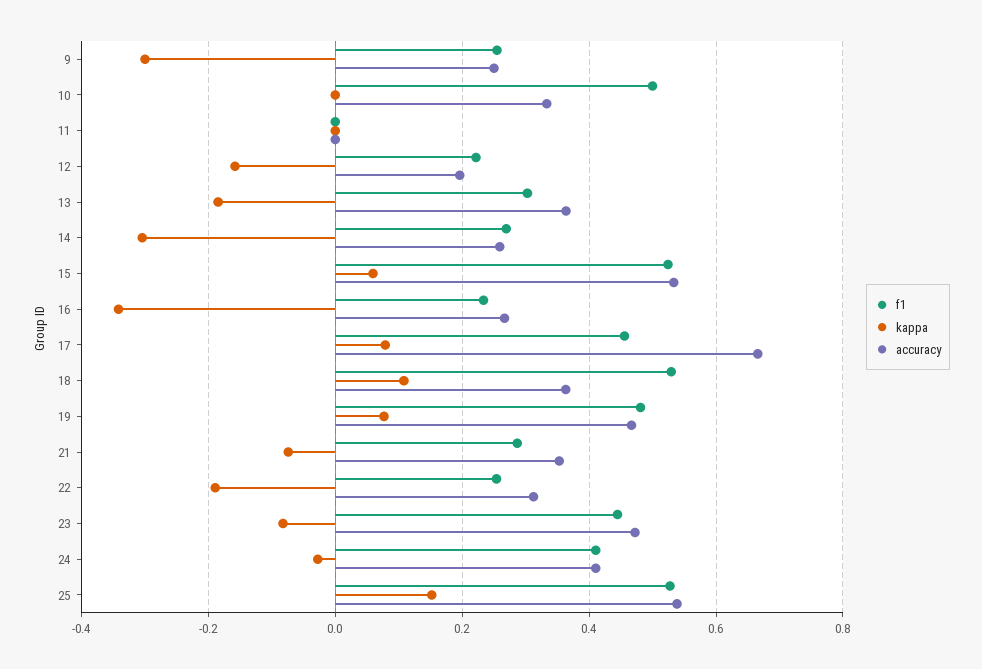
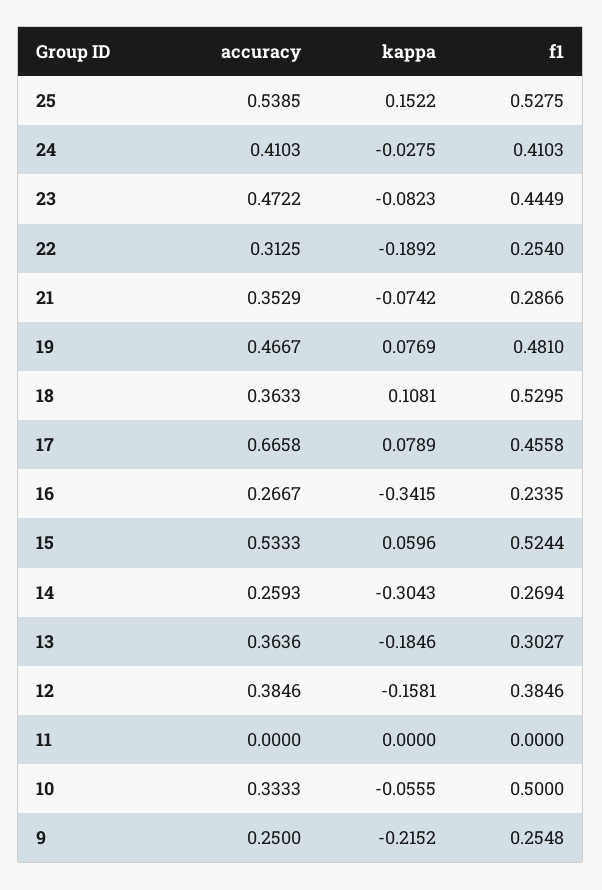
kappa, 9: -0.3 -> -0.2152
kappa, 10: 0 -> -0.0555
f1, 12: 0.22 -> 0.3846
accuracy, 12: 0.2 -> 0.3846

